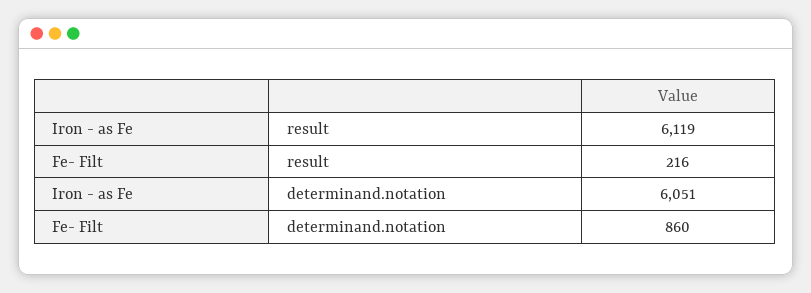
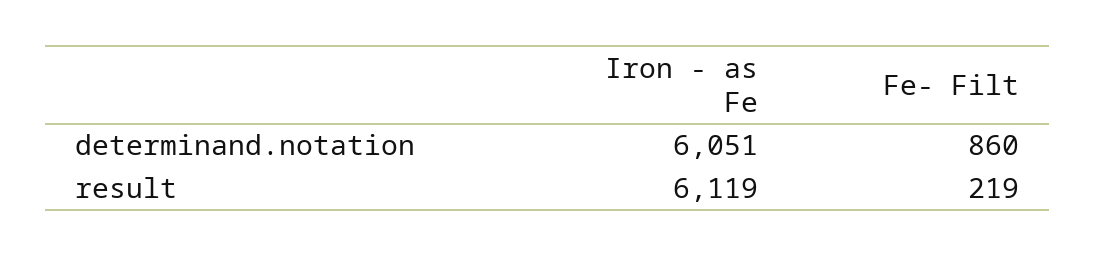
Fe- Filt, result: 216 -> 219

